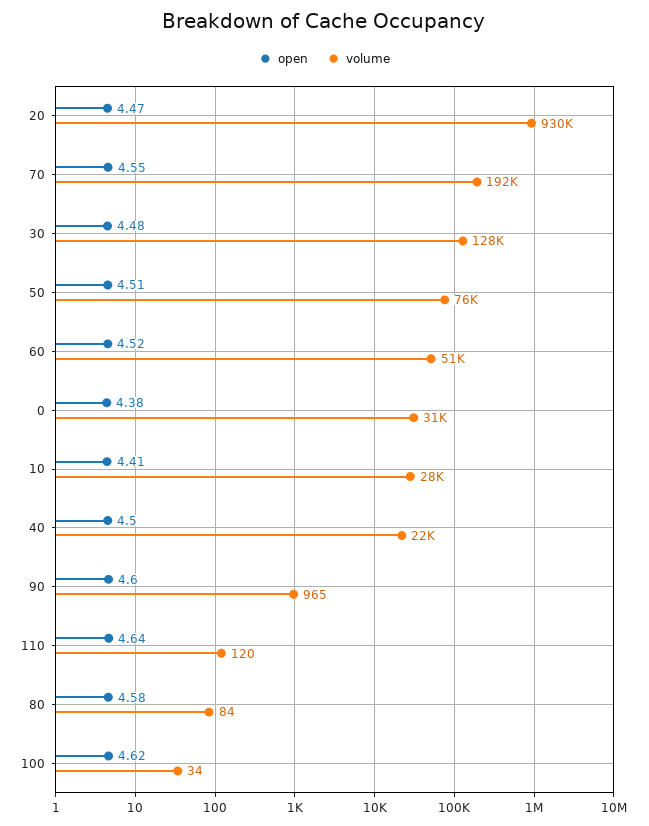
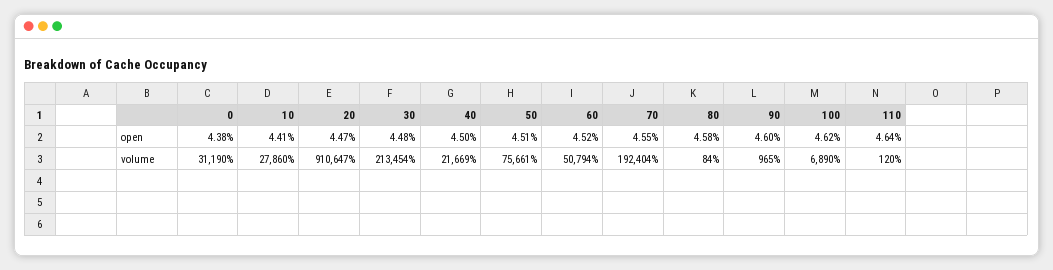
volume, 20: 930000 -> 910647
volume, 30: 128000 -> 213454
volume, 100: 34 -> 6890

